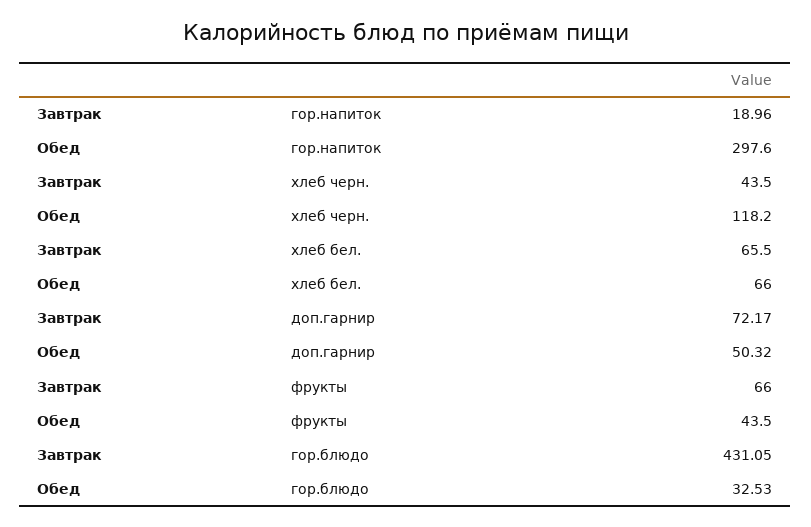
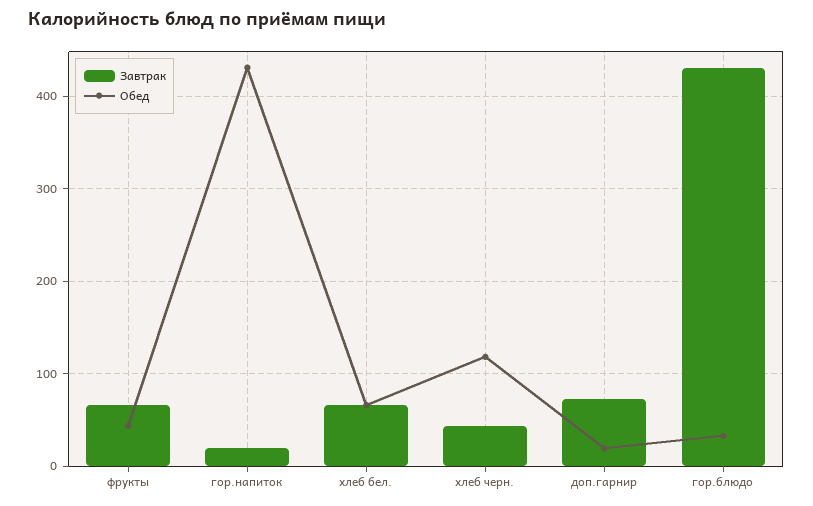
Обед, гор.напиток: 297.6 -> 430
Обед, доп.гарнир: 50.32 -> 20

